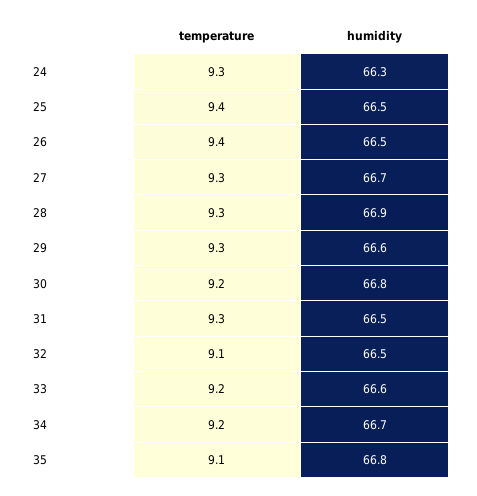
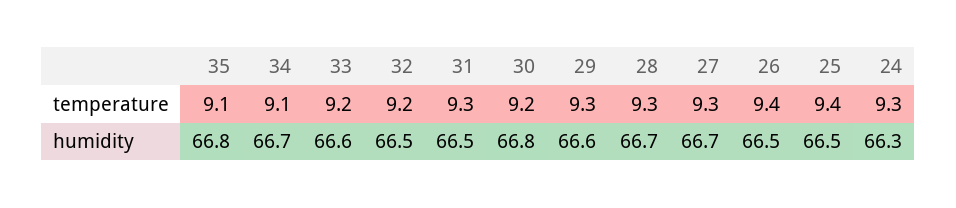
humidity, 28: 66.9 -> 66.7
temperature, 32: 9.1 -> 9.2
temperature, 34: 9.2 -> 9.1

